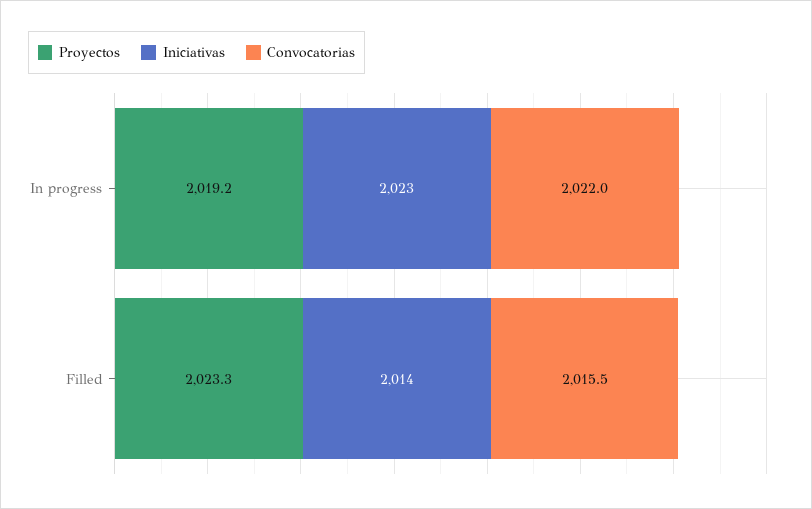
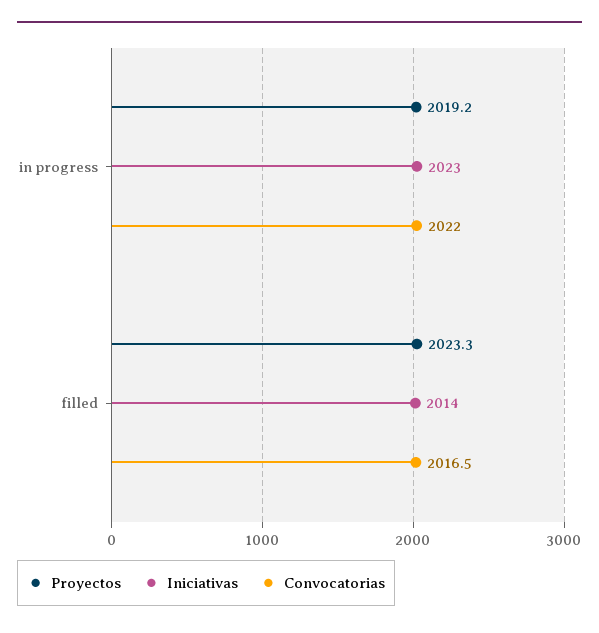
Convocatorias, Filled: 2015.5 -> 2016.5

